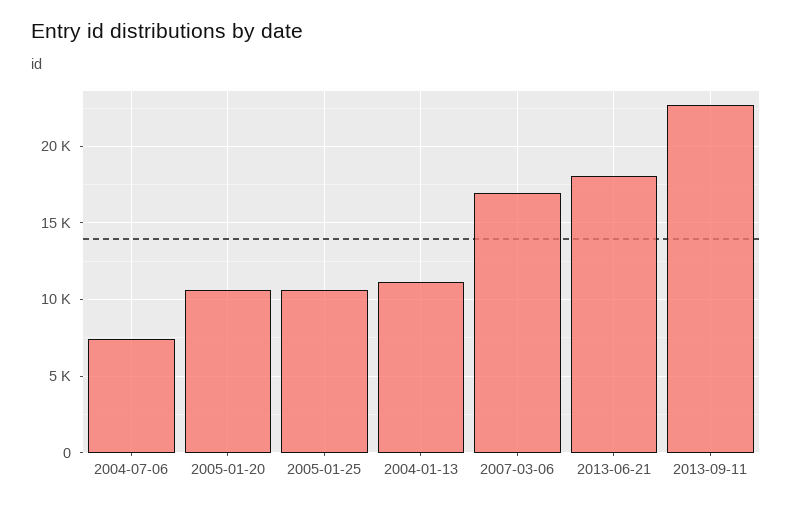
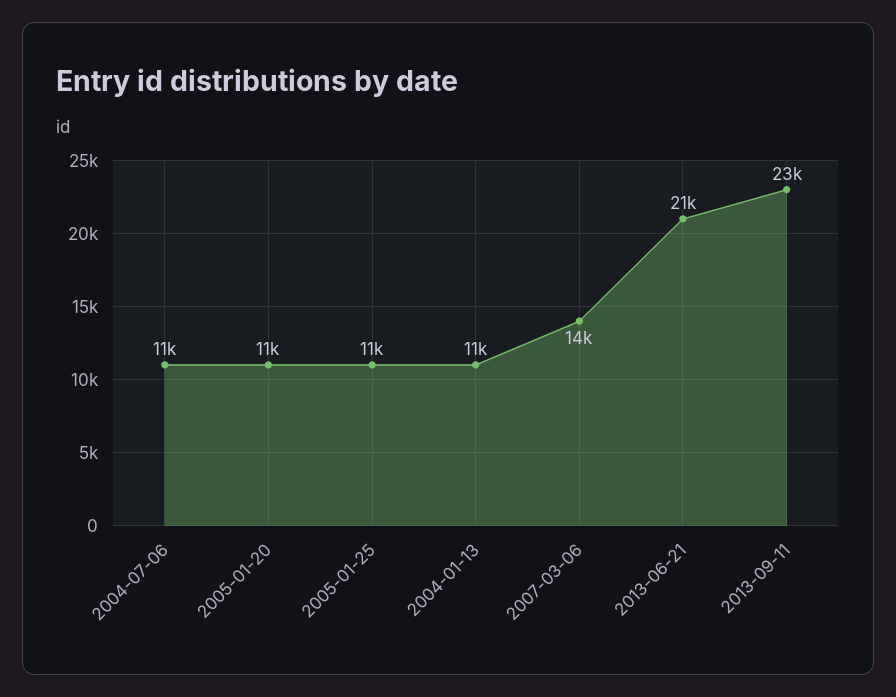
2004-07-06: 7500 -> 11000
2007-03-06: 17000 -> 14000
2013-06-21: 18000 -> 21000

